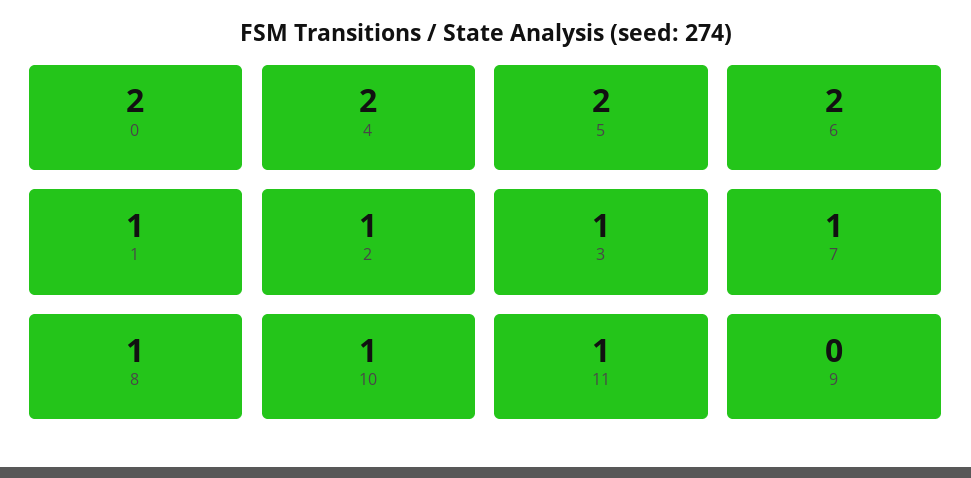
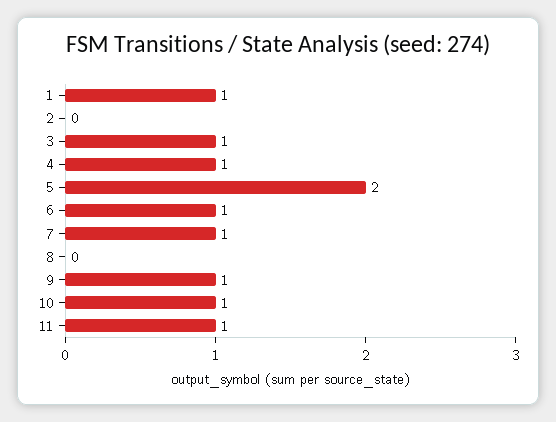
0: 2 -> none
4: 2 -> 1
6: 2 -> 1
2: 1 -> 0
8: 1 -> 0
9: 0 -> 1

